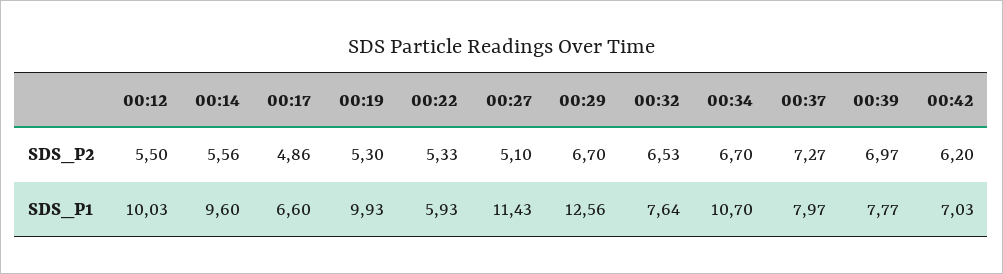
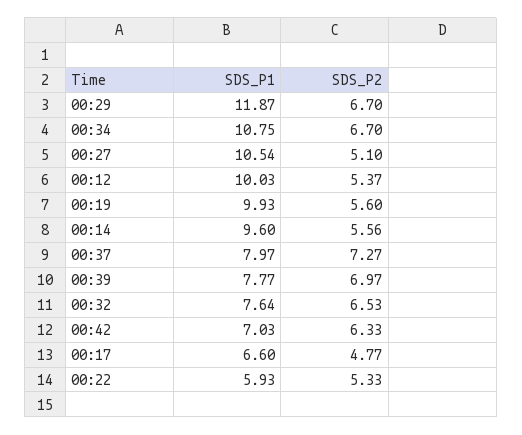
00:12, SDS_P2: 5.5 -> 5.37
00:17, SDS_P2: 4.86 -> 4.77
00:19, SDS_P2: 5.3 -> 5.6
00:42, SDS_P2: 6.2 -> 6.33
00:27, SDS_P1: 11.43 -> 10.54
00:29, SDS_P1: 12.56 -> 11.87
00:34, SDS_P1: 10.7 -> 10.75

